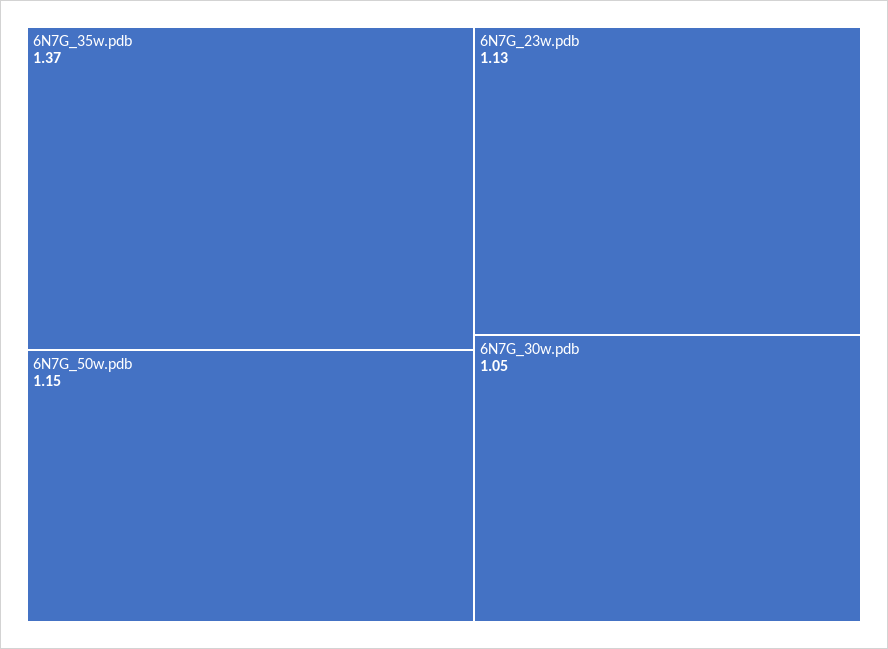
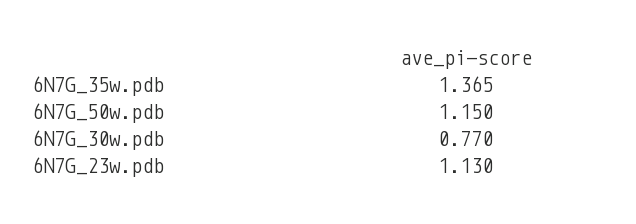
6N7G_30w.pdb: 1.05 -> 0.77

